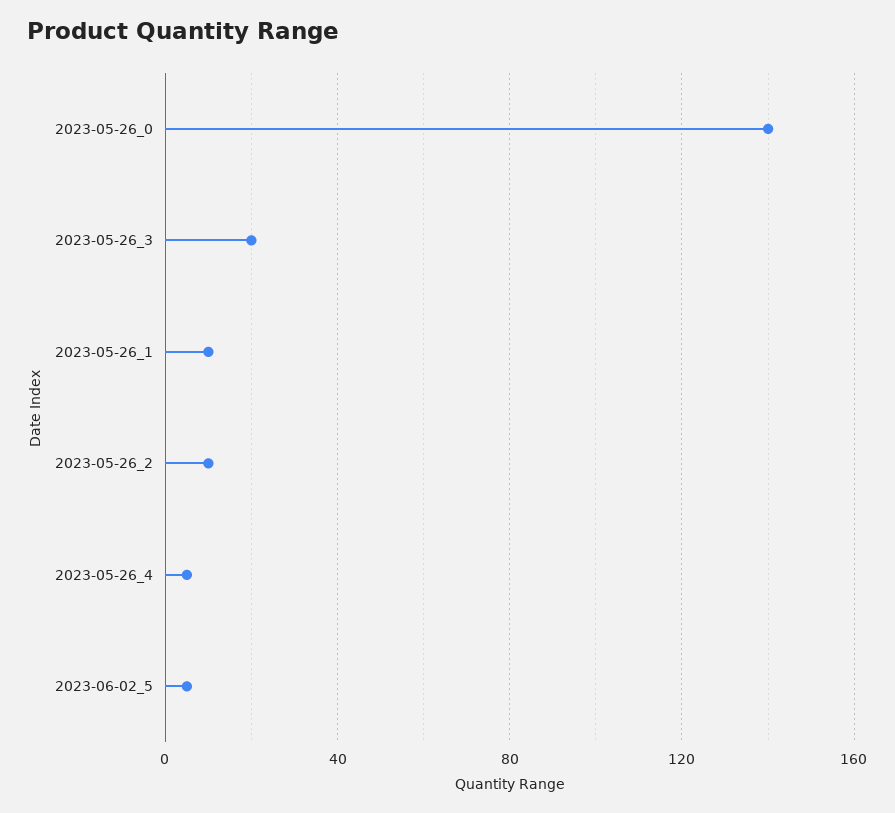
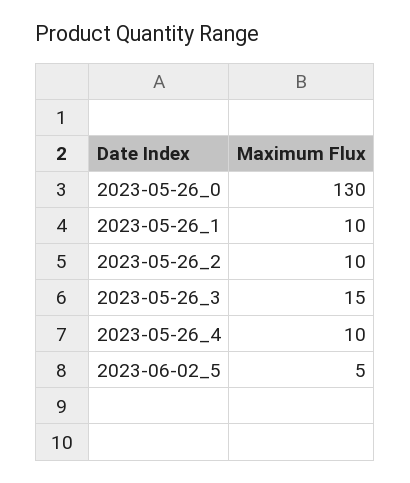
2023-05-26_0: 140 -> 130
2023-05-26_3: 20 -> 15
2023-05-26_4: 5 -> 10

